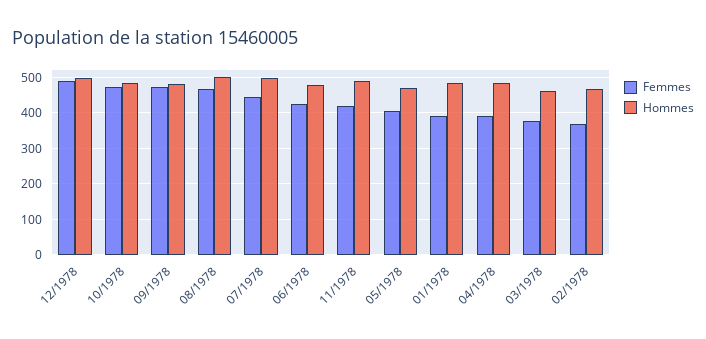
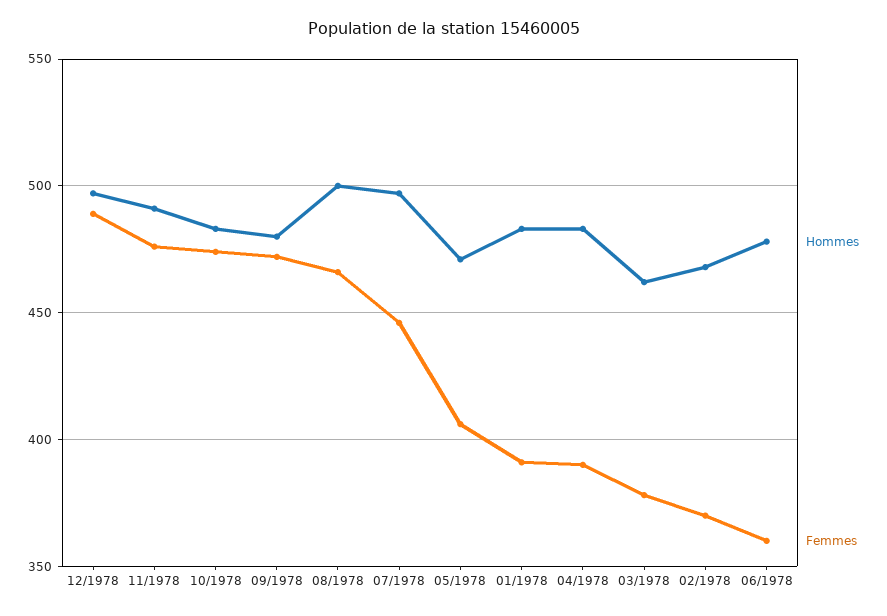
Femmes, 06/1978: 420 -> 360
Femmes, 11/1978: 420 -> 475

